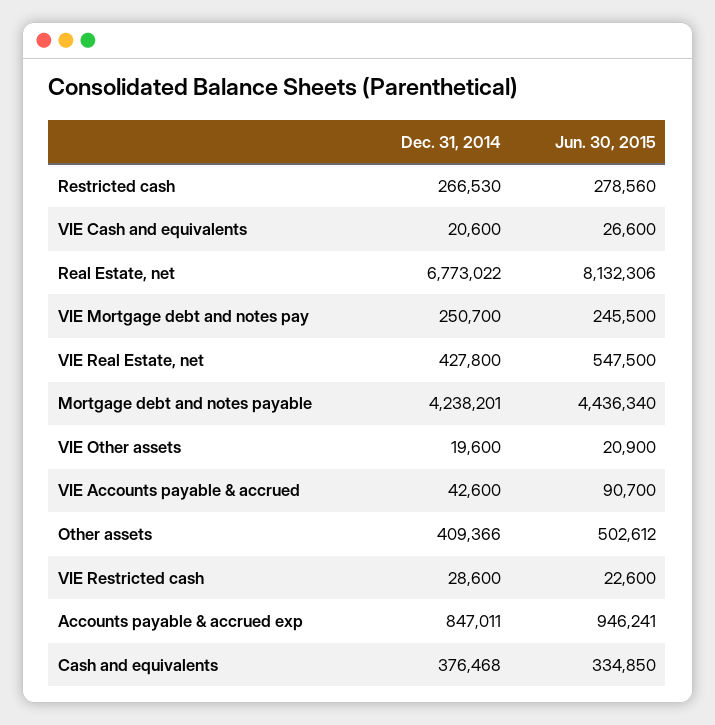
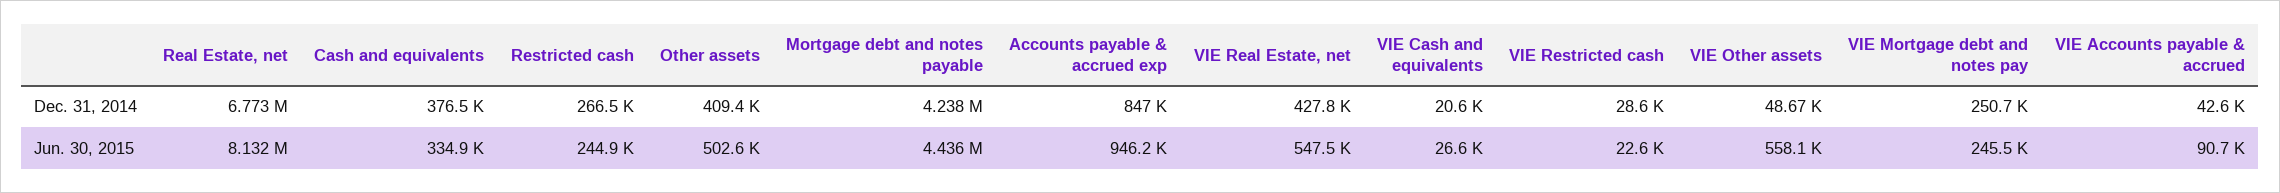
Jun. 30, 2015, Restricted cash: 278560 -> 244900
Dec. 31, 2014, VIE Other assets: 19600 -> 48670
Jun. 30, 2015, VIE Other assets: 20900 -> 558100

